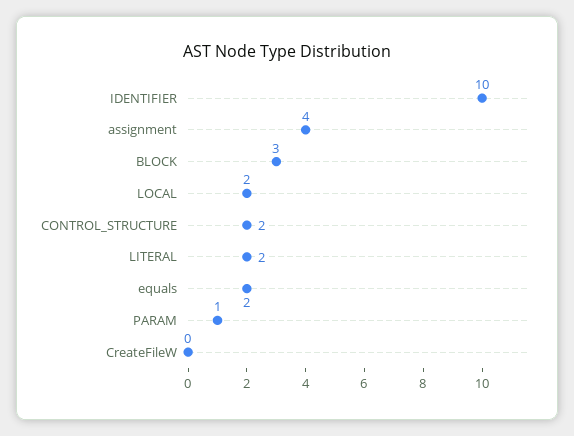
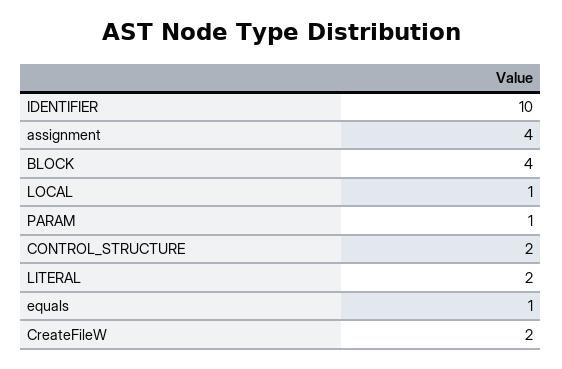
BLOCK: 3 -> 4
LOCAL: 2 -> 1
equals: 2 -> 1
CreateFileW: 0 -> 2

